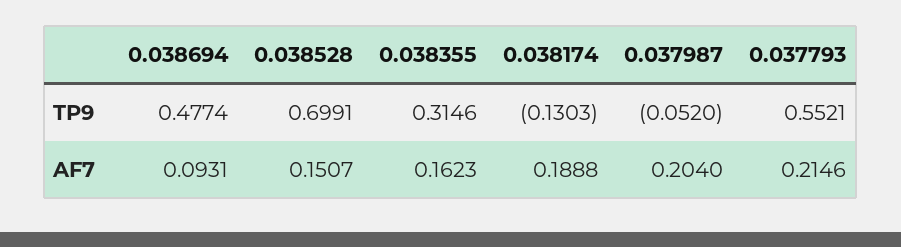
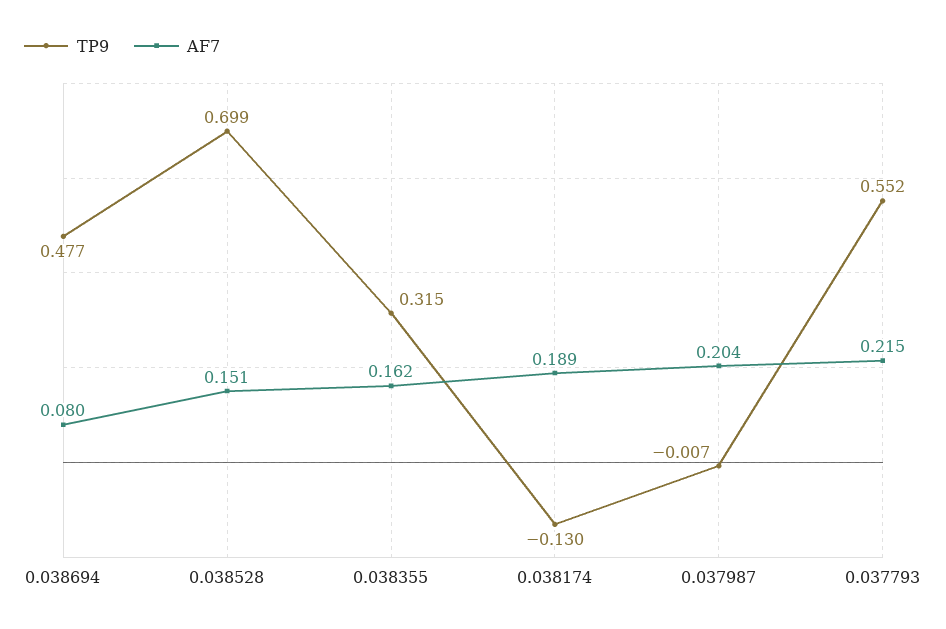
TP9, 0.037987: -0.052 -> -0.007
AF7, 0.038694: 0.0931 -> 0.08

